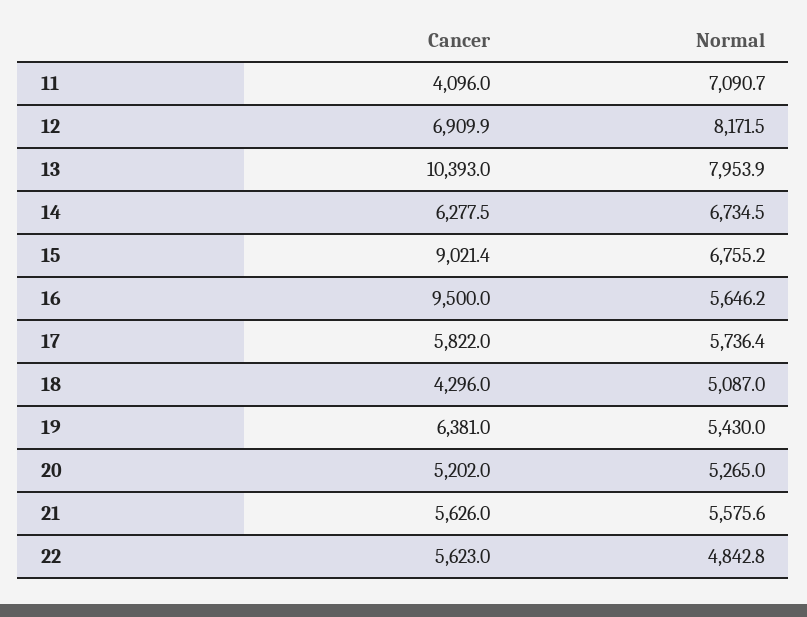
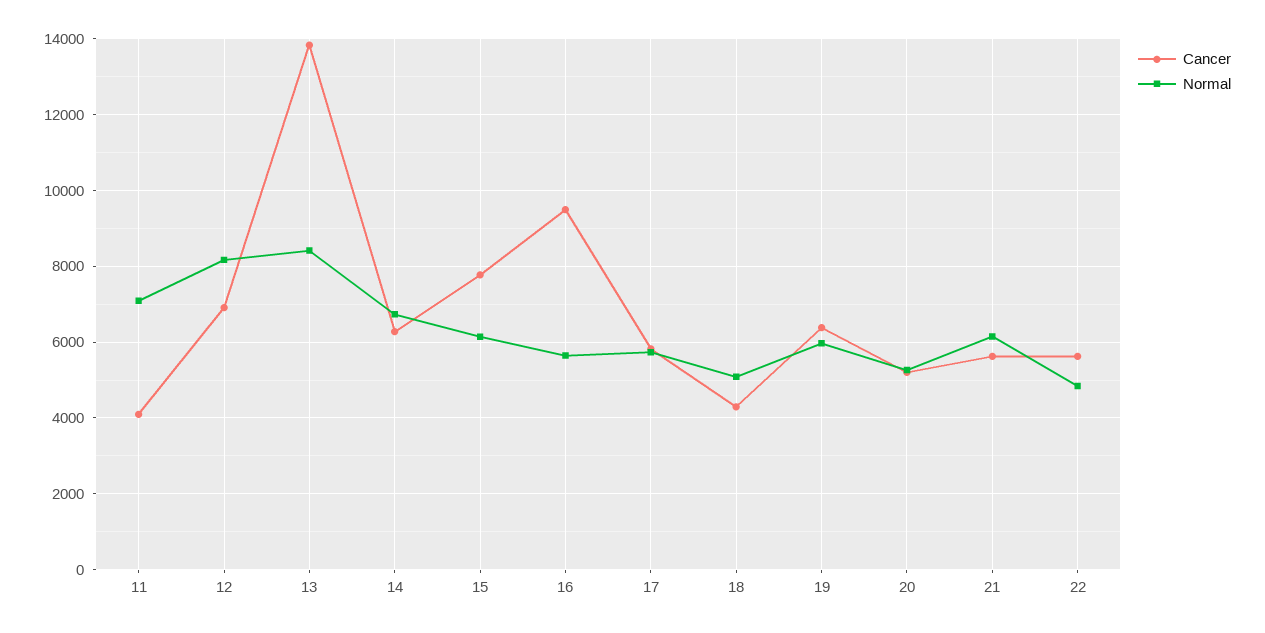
Cancer, 13: 10393 -> 13800
Normal, 13: 7953.9 -> 8400
Cancer, 15: 9021.4 -> 7800
Normal, 15: 6755.2 -> 6200
Normal, 19: 5430 -> 6000
Normal, 21: 5575.6 -> 6200

